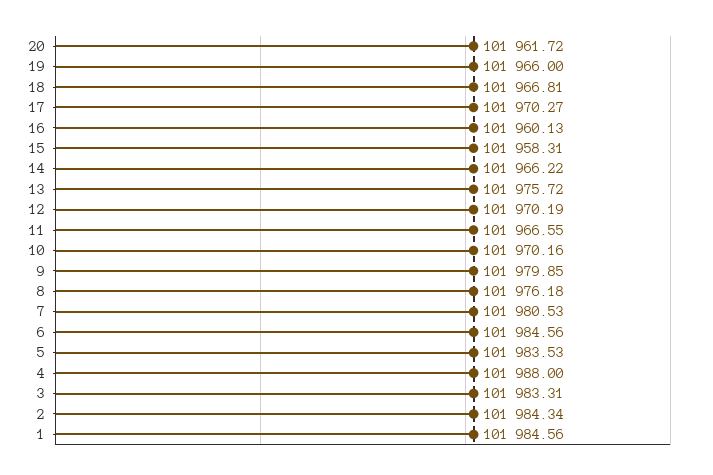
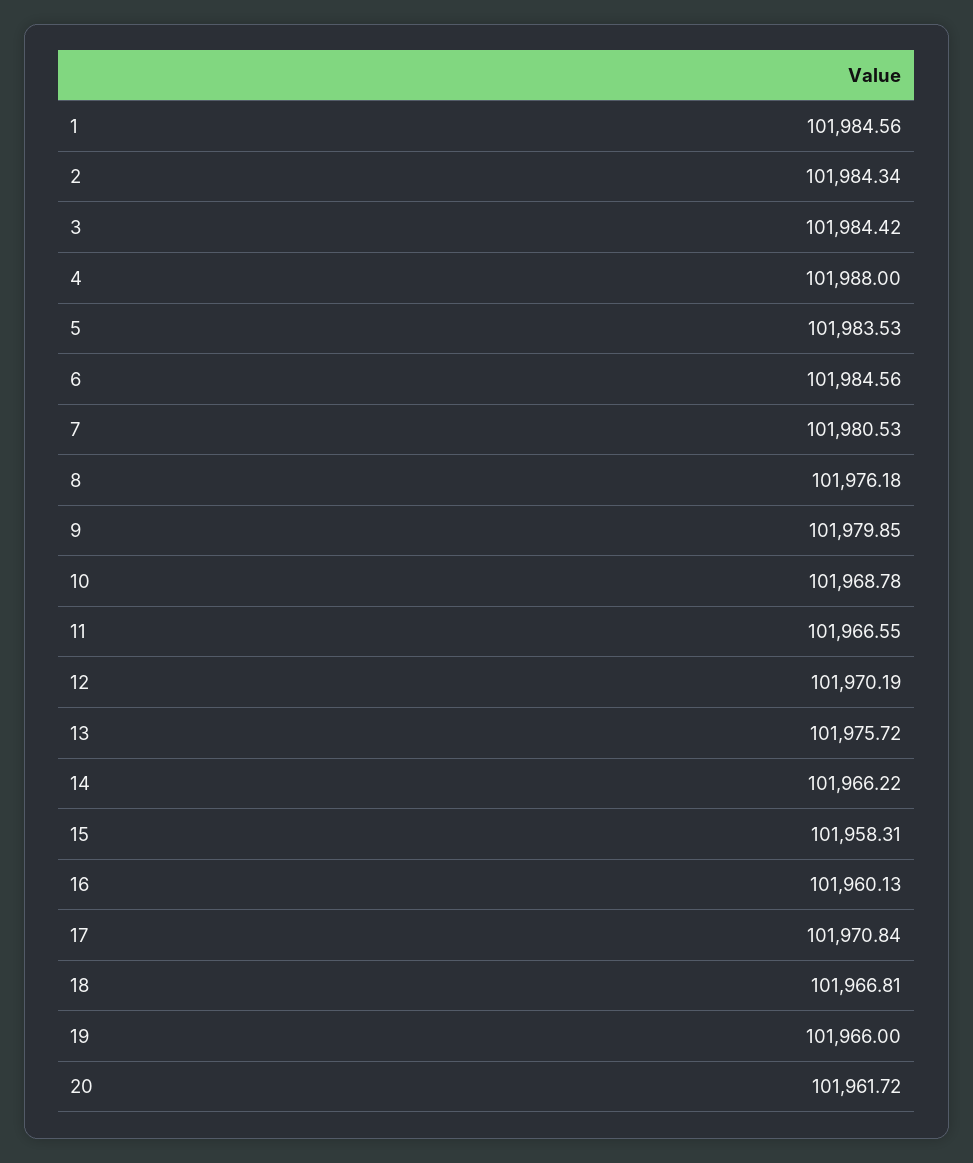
17: 101970.27 -> 101970.84
10: 101970.16 -> 101968.78
3: 101983.31 -> 101984.42

